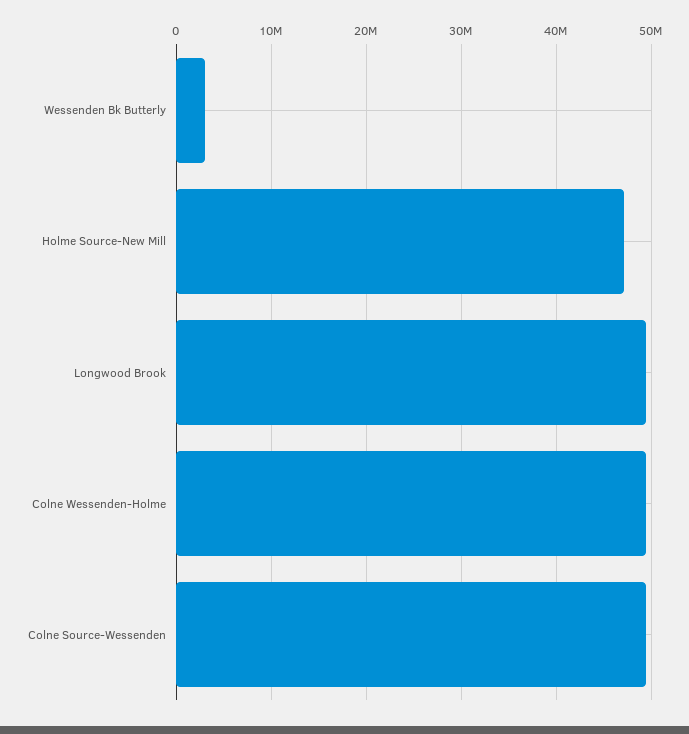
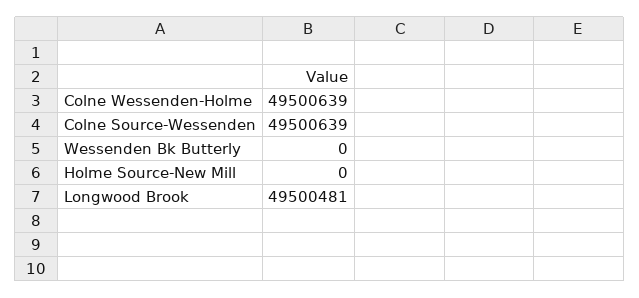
Wessenden Bk Butterly: 3000000 -> 0
Holme Source-New Mill: 47000000 -> 0

